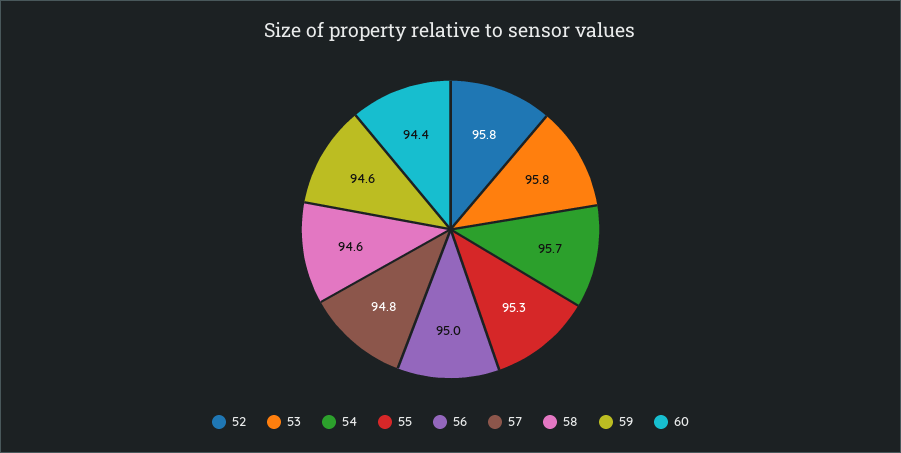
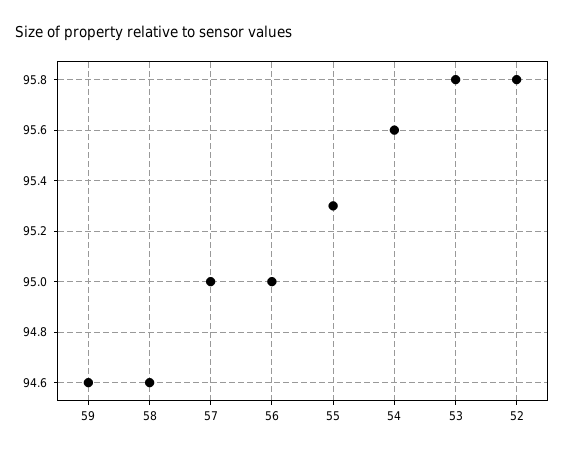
54: 95.7 -> 95.6
57: 94.8 -> 95
60: 94.4 -> none

